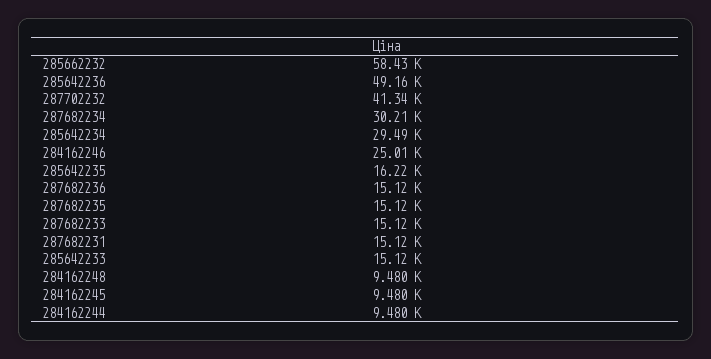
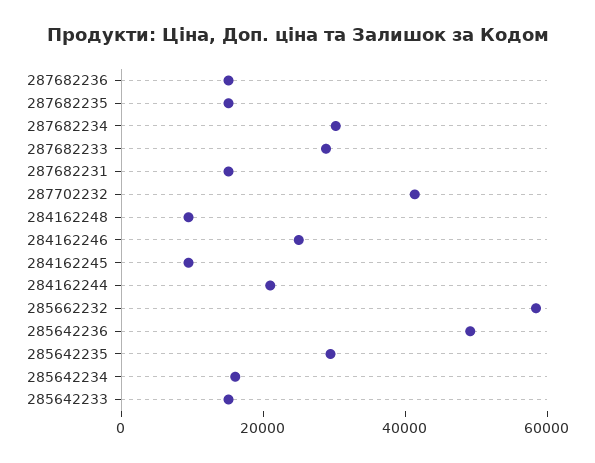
285642234: 29490 -> 15000
285642235: 16220 -> 30000
287682233: 15120 -> 30000
284162244: 9480 -> 20000

